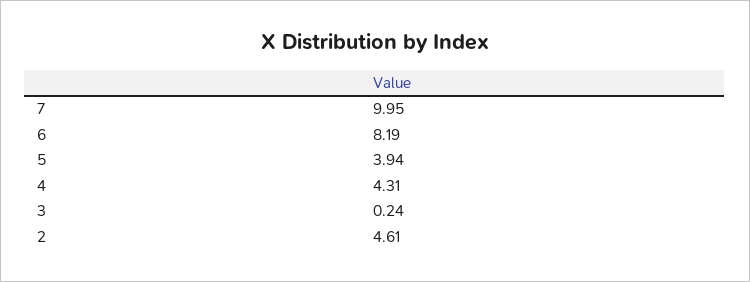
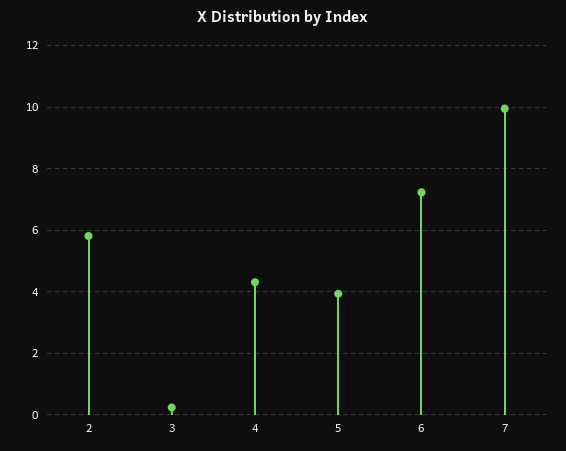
6: 8.19 -> 7.2
2: 4.61 -> 5.8

